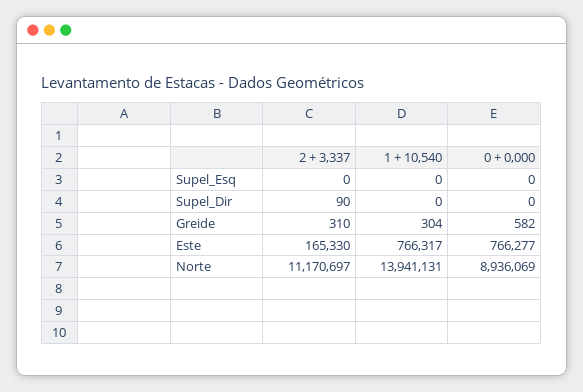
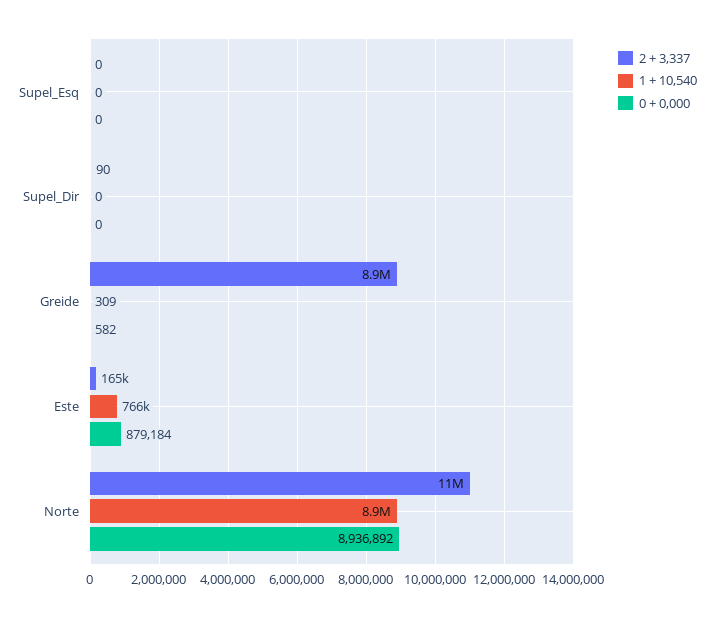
2 + 3,337, Greide: 310 -> 8900000
1 + 10,540, Greide: 304 -> 309
0 + 0,000, Este: 766277 -> 879184
1 + 10,540, Norte: 13941131 -> 8900000
0 + 0,000, Norte: 8936069 -> 8936892

